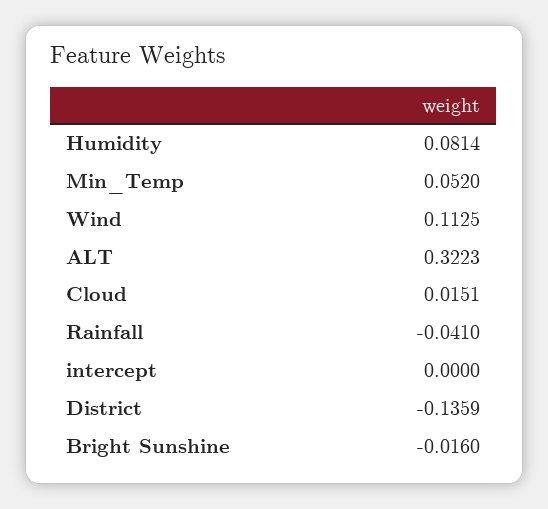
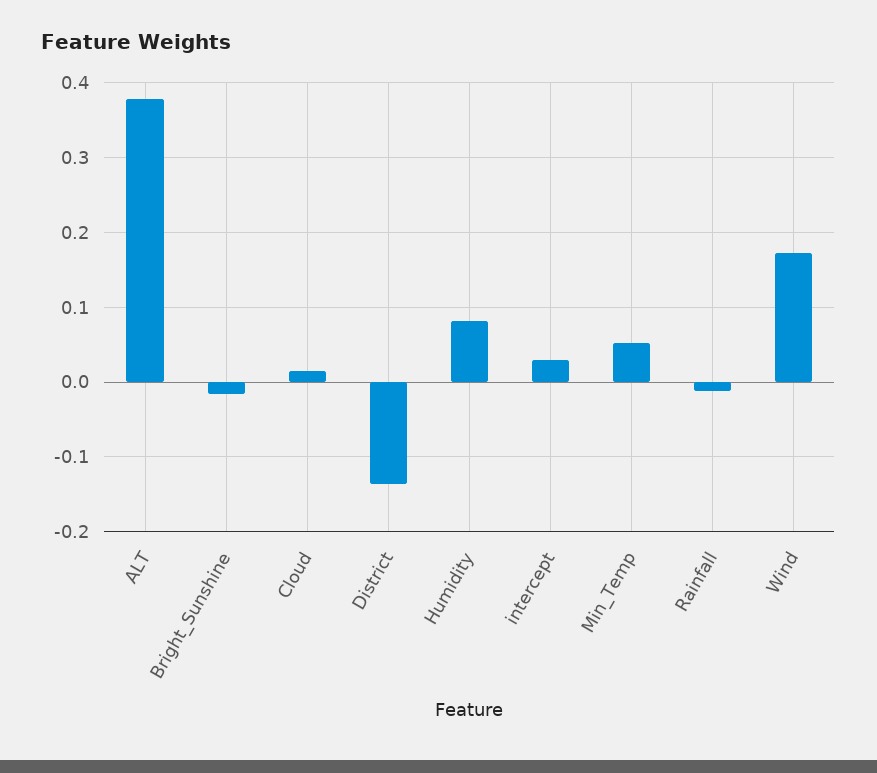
Wind: 0.1125 -> 0.17
ALT: 0.3223 -> 0.38
Rainfall: -0.041 -> -0.01
intercept: 0 -> 0.03

